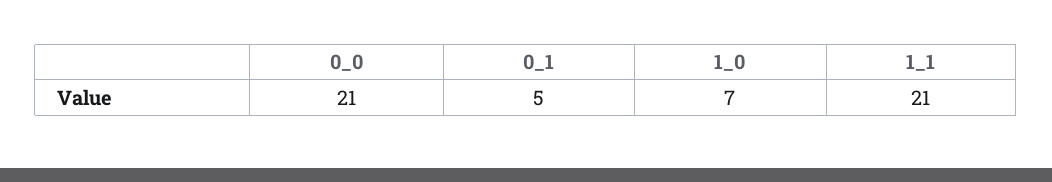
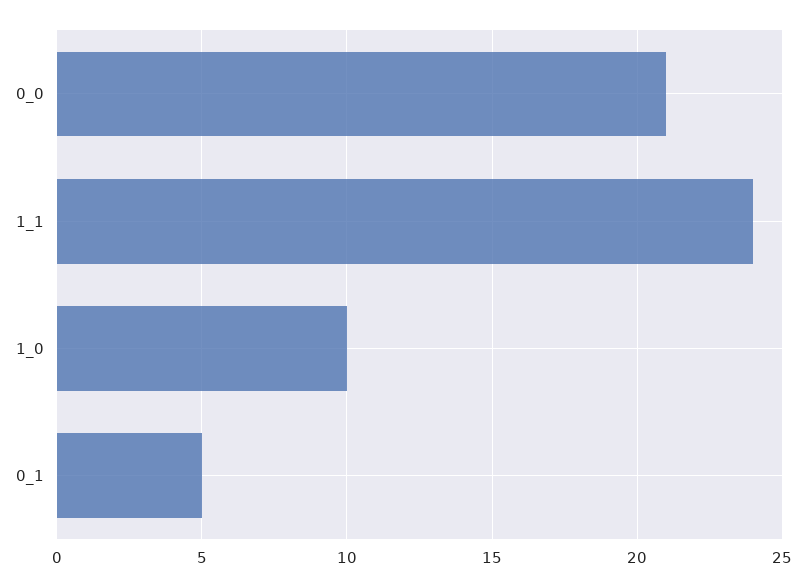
1_0: 7 -> 10
1_1: 21 -> 24

